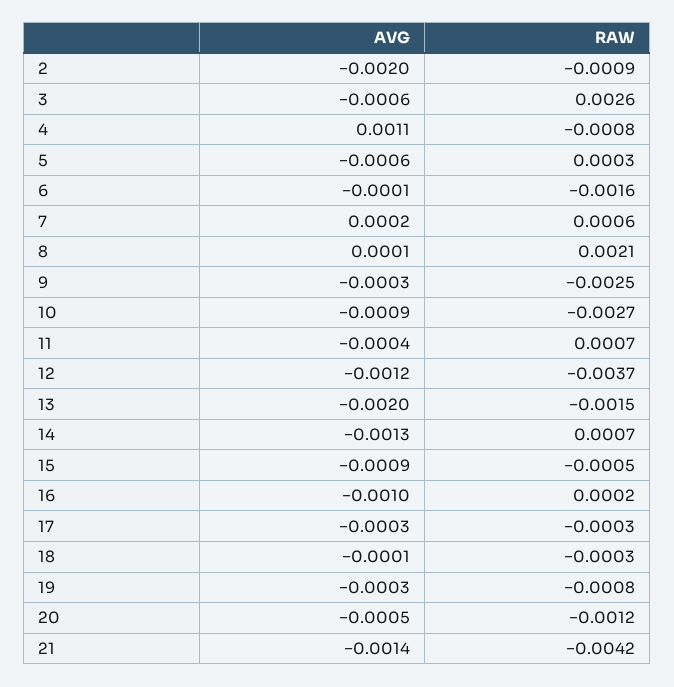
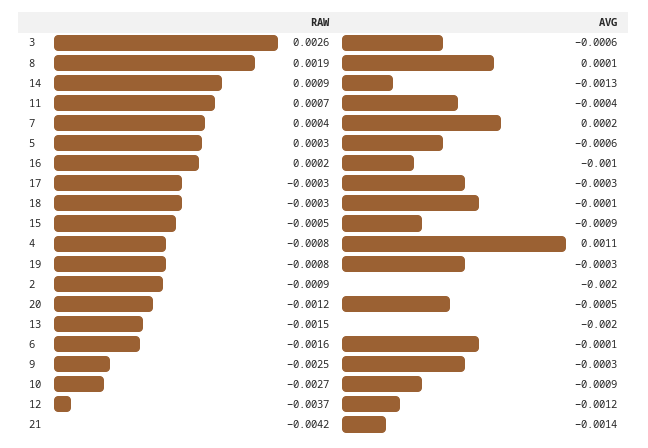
RAW, 7: 0.0006 -> 0.0004
RAW, 8: 0.0021 -> 0.0019
RAW, 14: 0.0007 -> 0.0009

